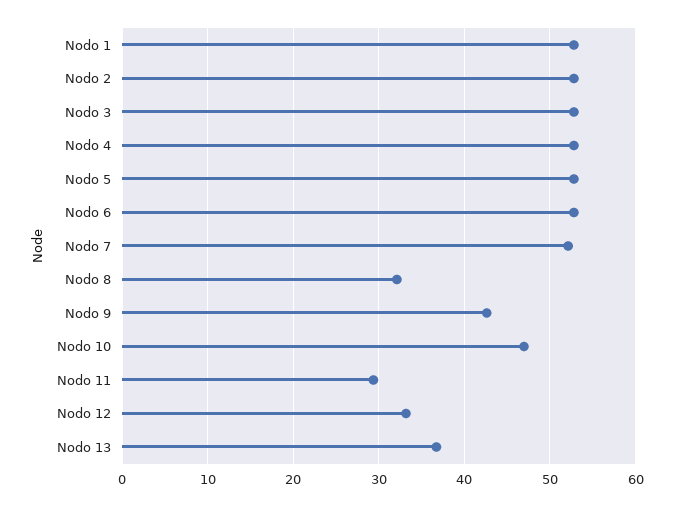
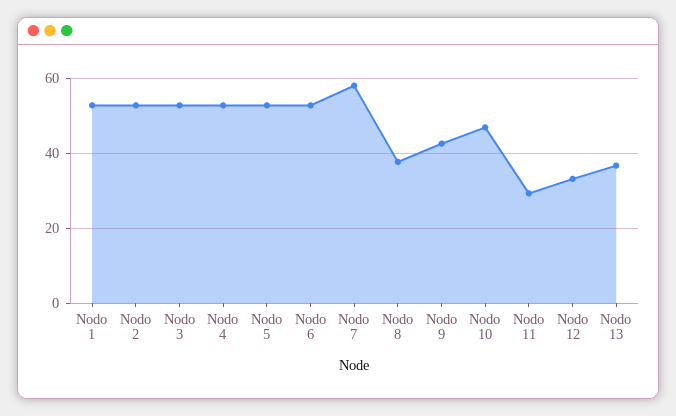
Nodo 7: 52 -> 58
Nodo 8: 32 -> 38

